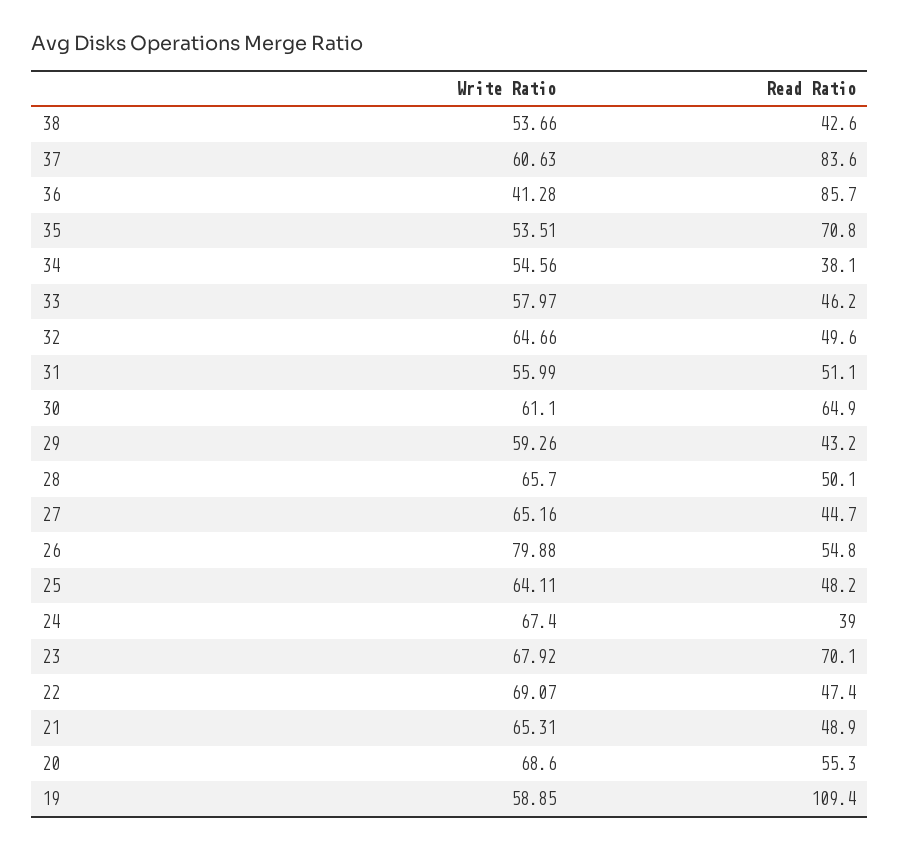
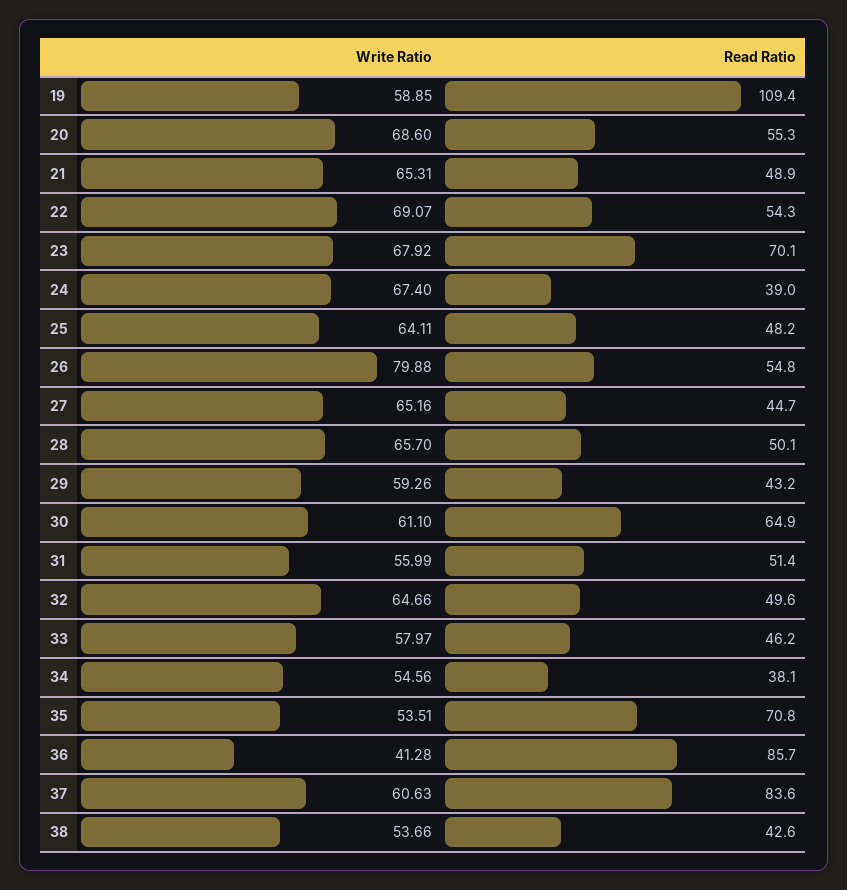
Read Ratio, 31: 51.1 -> 51.4
Read Ratio, 22: 47.4 -> 54.3

